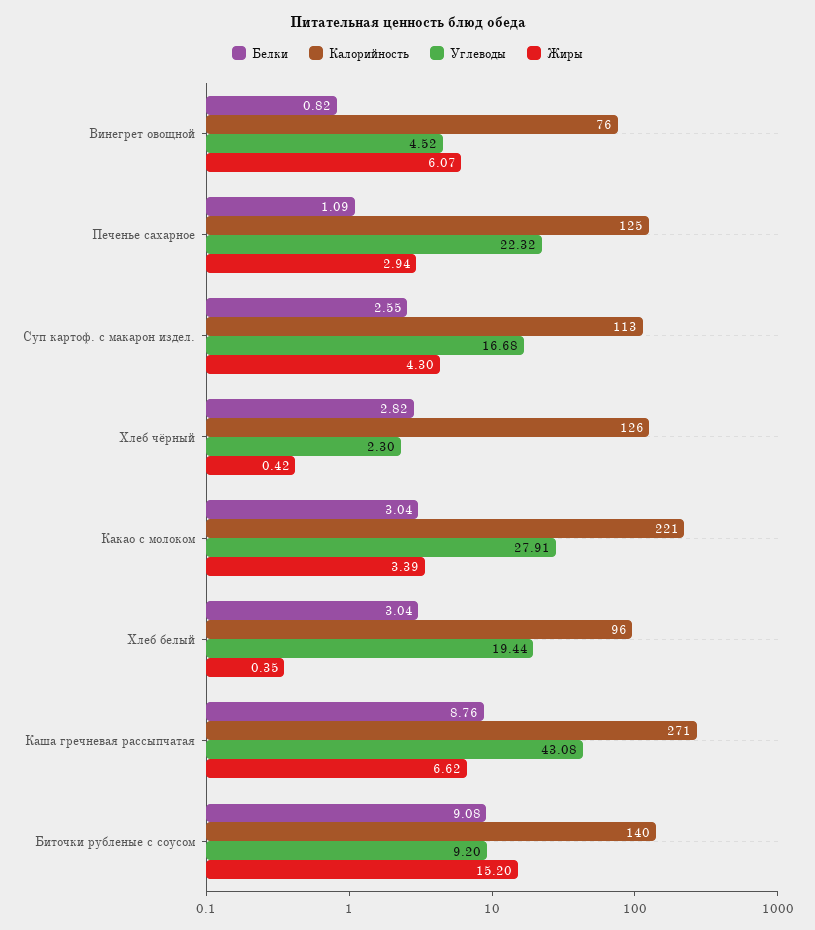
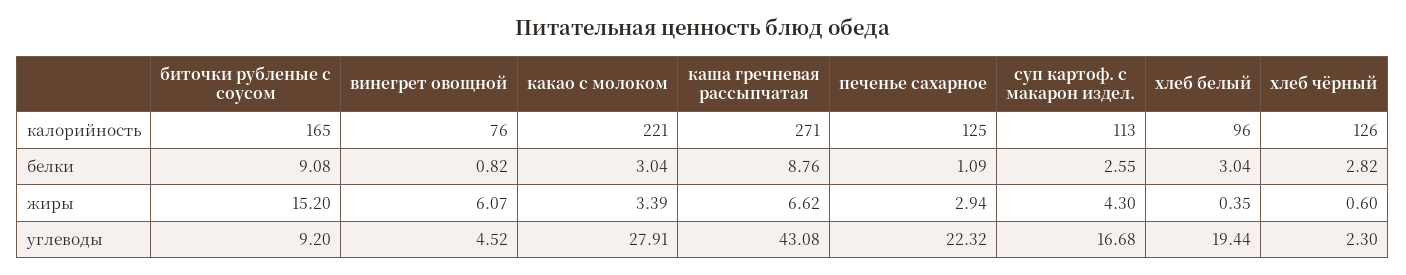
Жиры, Хлеб чёрный: 0.42 -> 0.6
Калорийность, Биточки рубленые с соусом: 140 -> 165

